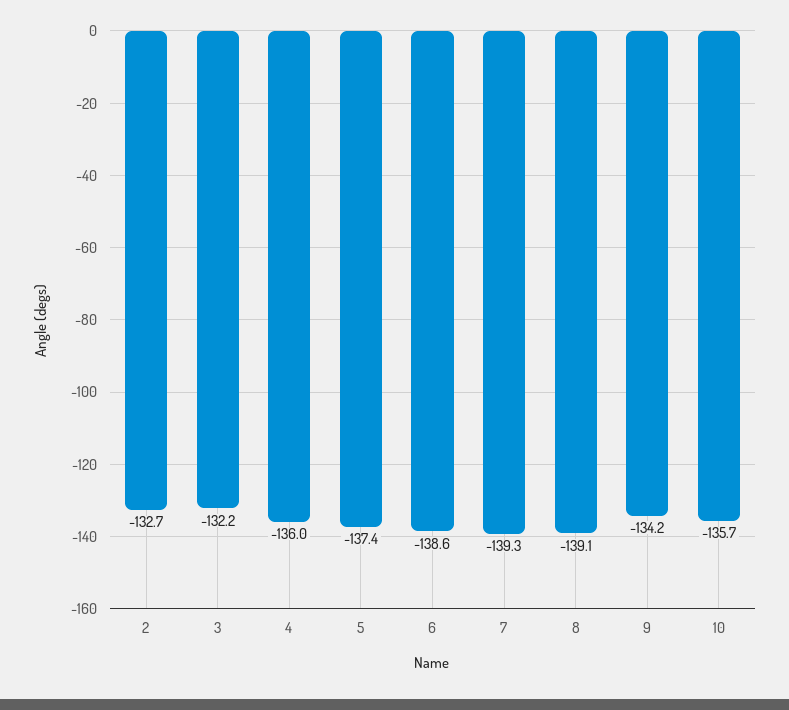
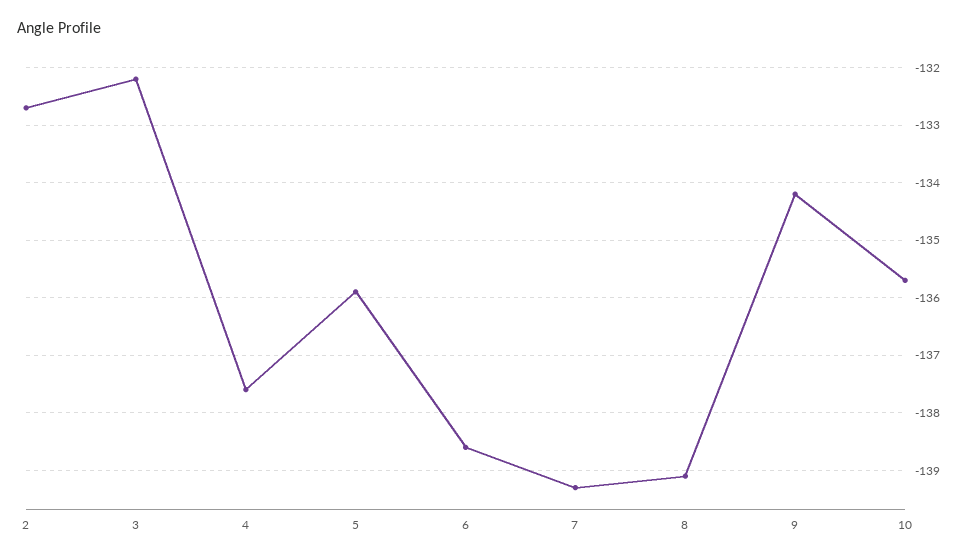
4: -136 -> -137.5
5: -137.4 -> -136

